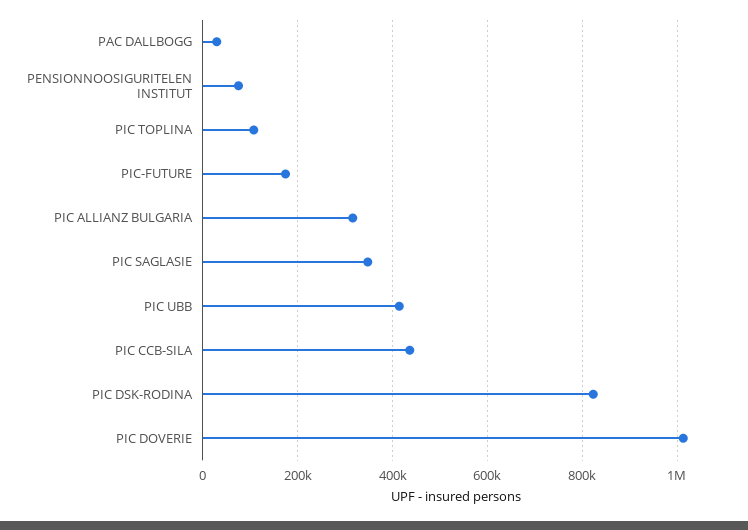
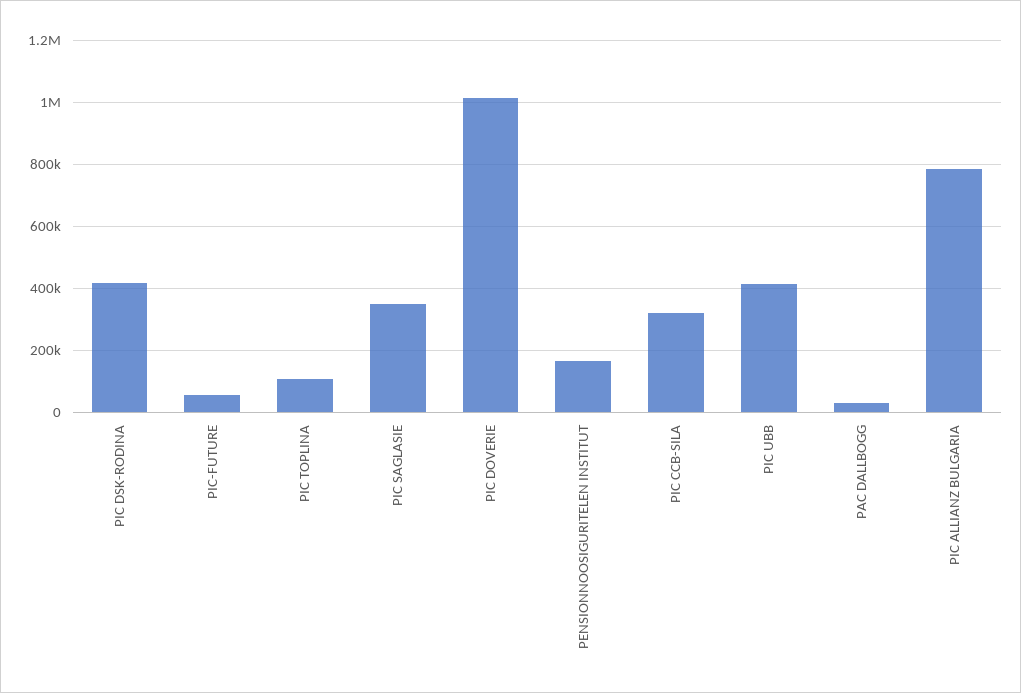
PENSIONNOOSIGURITELEN INSTITUT: 80000 -> 160000
PIC-FUTURE: 180000 -> 60000
PIC ALLIANZ BULGARIA: 320000 -> 780000
PIC CCB-SILA: 440000 -> 320000
PIC DSK-RODINA: 820000 -> 420000

